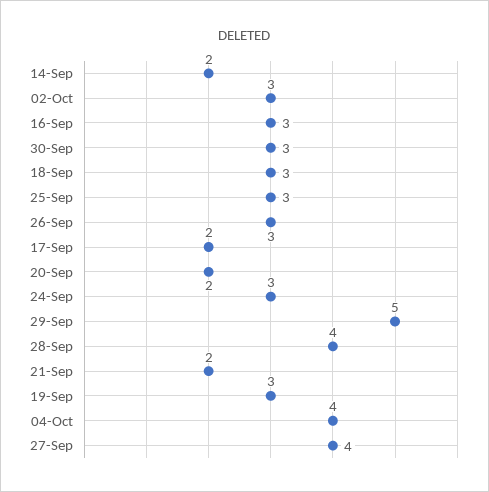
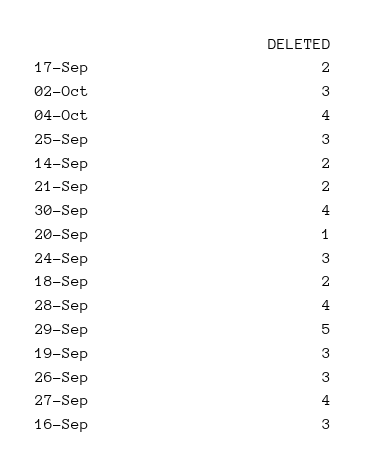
30-Sep: 3 -> 4
18-Sep: 3 -> 2
20-Sep: 2 -> 1

